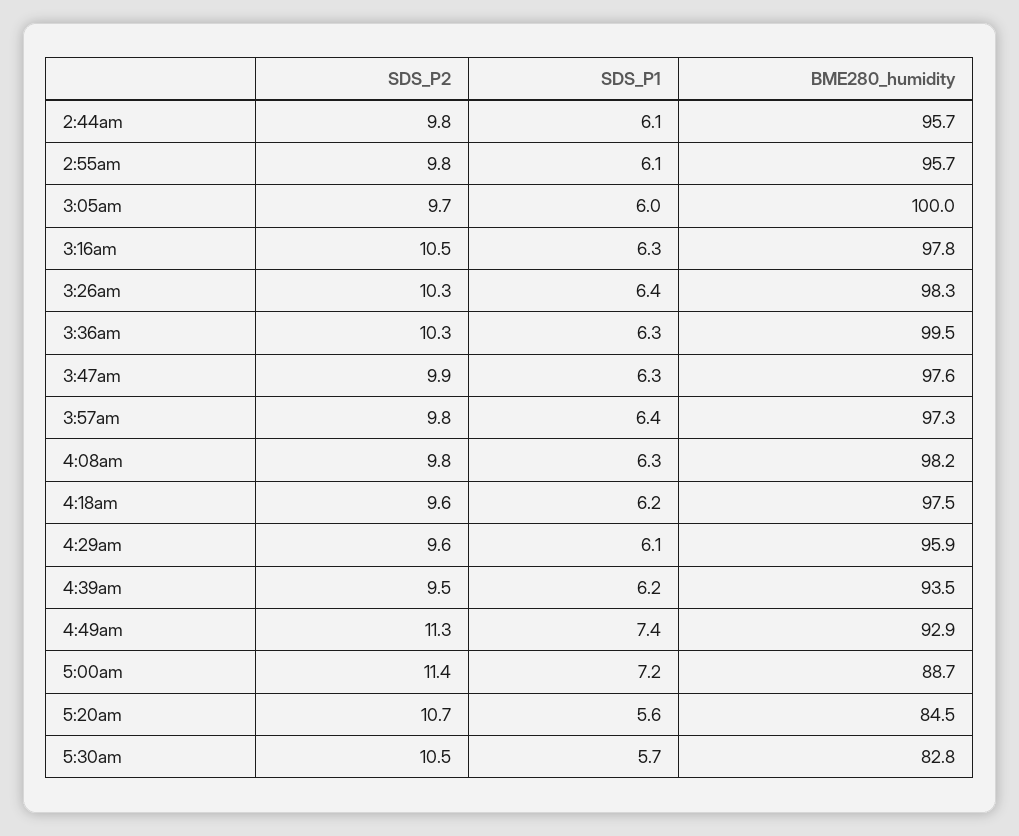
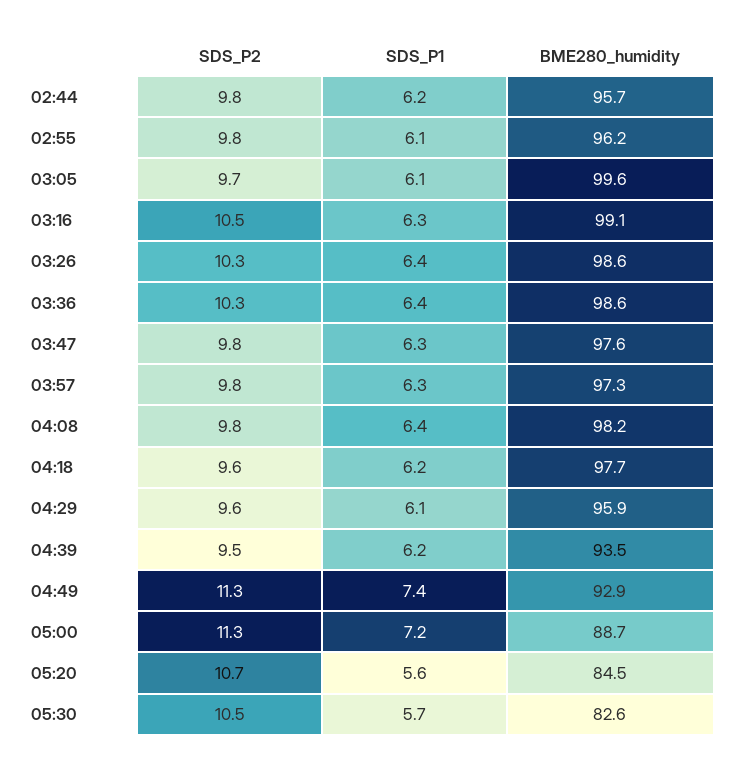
SDS_P1, 2:44am: 6.1 -> 6.2
BME280_humidity, 2:55am: 95.7 -> 96.2
SDS_P1, 3:05am: 6 -> 6.1
BME280_humidity, 3:05am: 100 -> 99.6
BME280_humidity, 3:16am: 97.8 -> 99.1
BME280_humidity, 3:26am: 98.3 -> 98.6
SDS_P1, 3:36am: 6.3 -> 6.4
BME280_humidity, 3:36am: 99.5 -> 98.6
SDS_P2, 3:47am: 9.9 -> 9.8
SDS_P1, 3:57am: 6.4 -> 6.3
SDS_P1, 4:08am: 6.3 -> 6.4
BME280_humidity, 4:18am: 97.5 -> 97.7
SDS_P2, 5:00am: 11.4 -> 11.3
BME280_humidity, 5:30am: 82.8 -> 82.6

